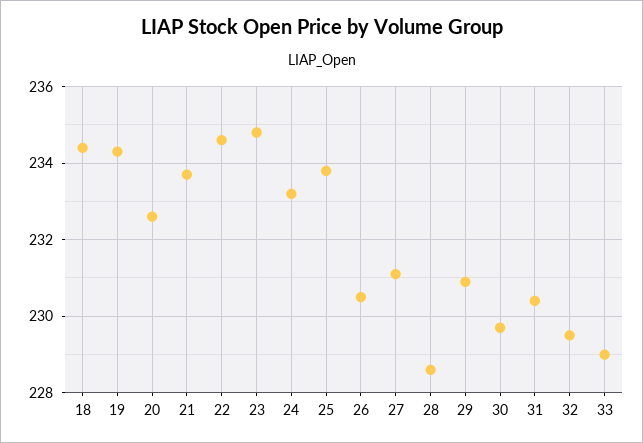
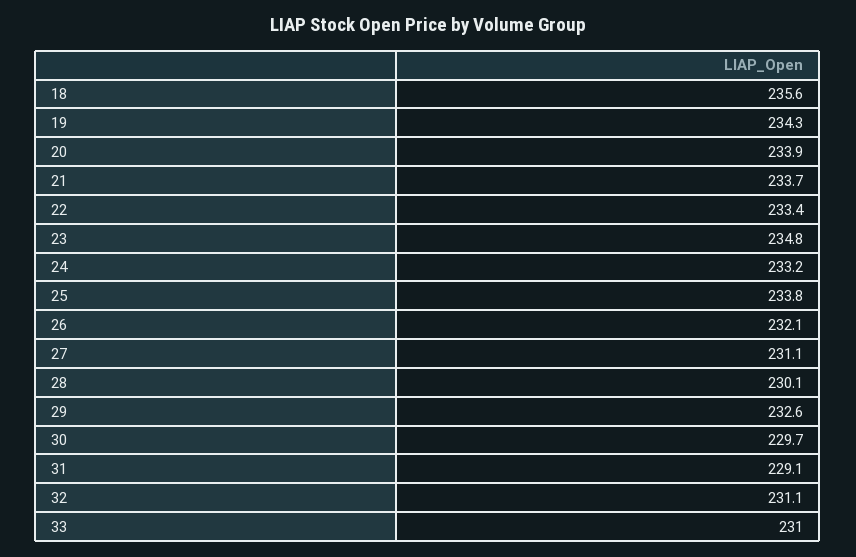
18: 234.5 -> 235.6
20: 232.5 -> 233.9
22: 234.5 -> 233.4
26: 230.5 -> 232.1
28: 228.5 -> 230.1
29: 231 -> 232.6
31: 230.5 -> 229.1
32: 229.5 -> 231.1
33: 229 -> 231

